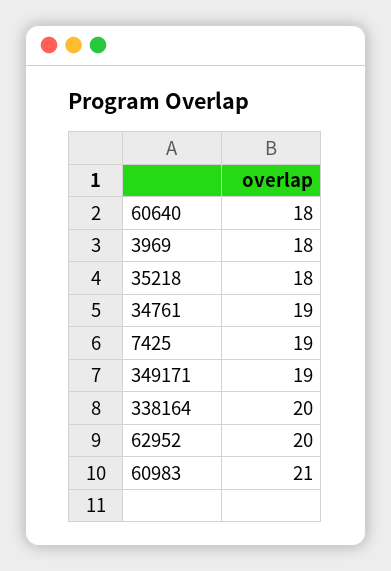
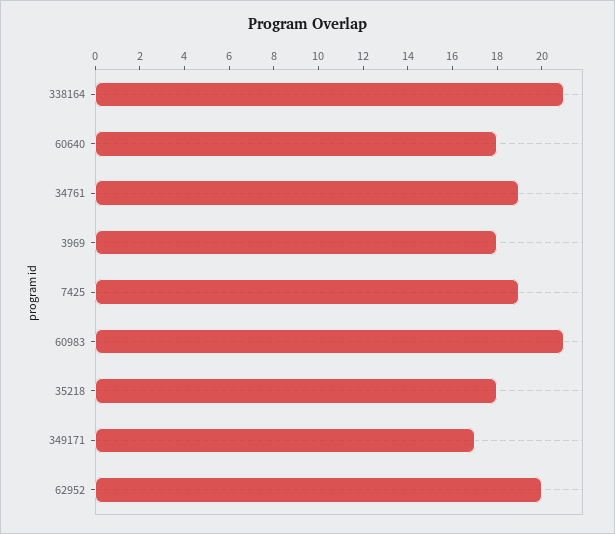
349171: 19 -> 17
338164: 20 -> 21

